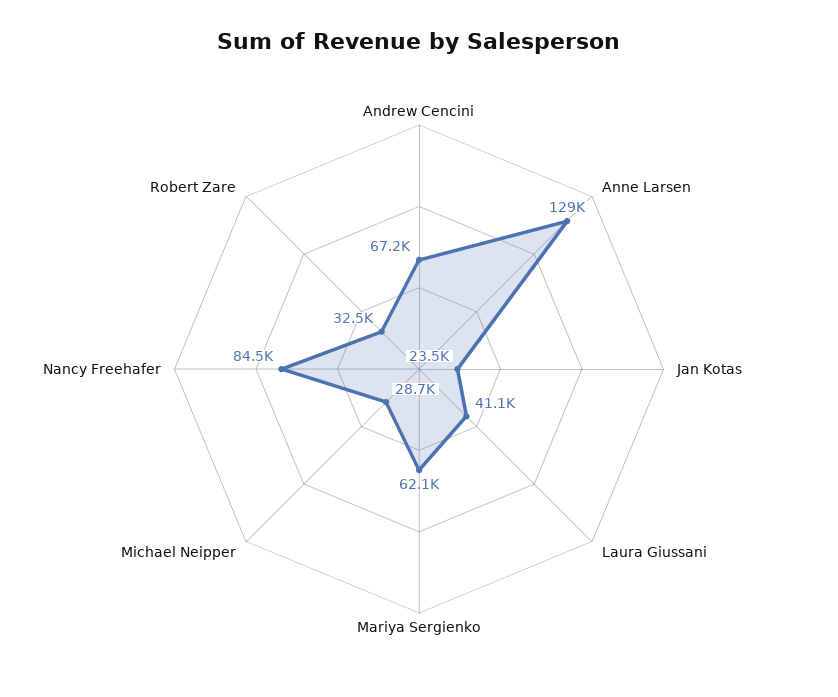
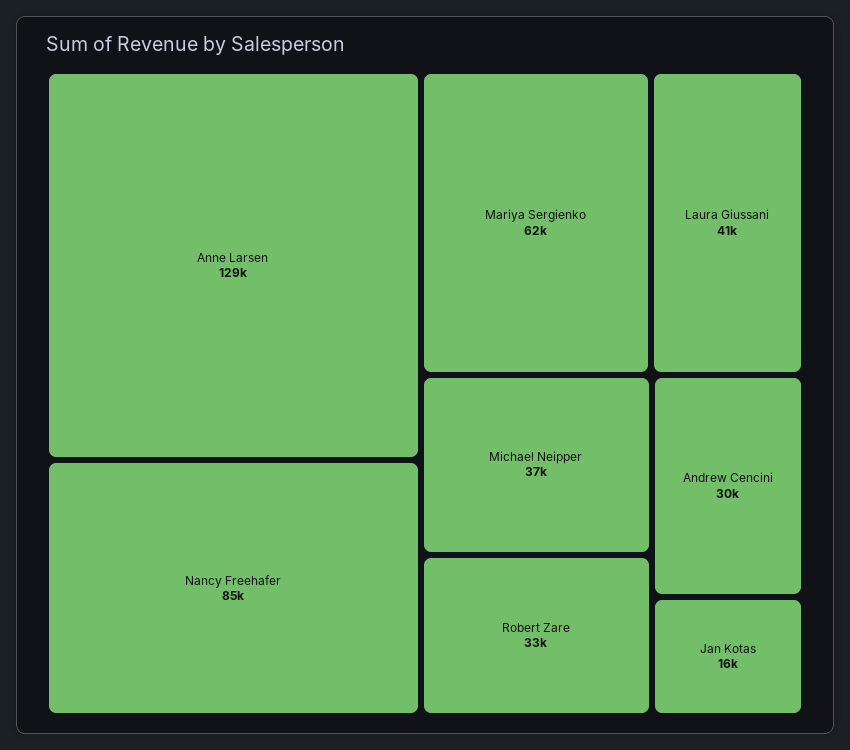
Andrew Cencini: 67200 -> 30000
Jan Kotas: 23500 -> 16000
Michael Neipper: 28700 -> 37000

